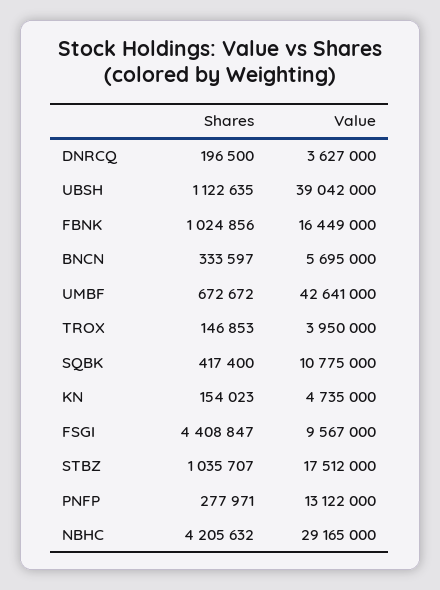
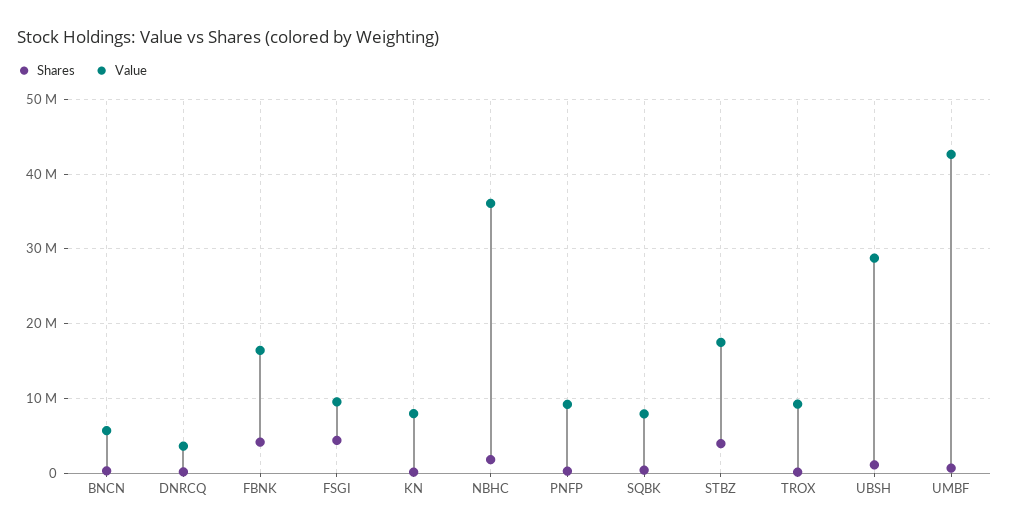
Value, UBSH: 39042000 -> 29000000
Shares, FBNK: 1024856 -> 4000000
Value, TROX: 3950000 -> 9000000
Value, SQBK: 10775000 -> 8000000
Value, KN: 4735000 -> 8000000
Shares, STBZ: 1035707 -> 4000000
Value, PNFP: 13122000 -> 9000000
Shares, NBHC: 4205632 -> 2000000
Value, NBHC: 29165000 -> 36000000

